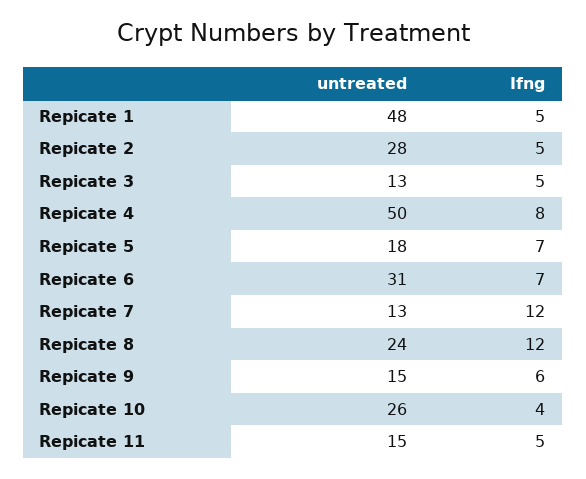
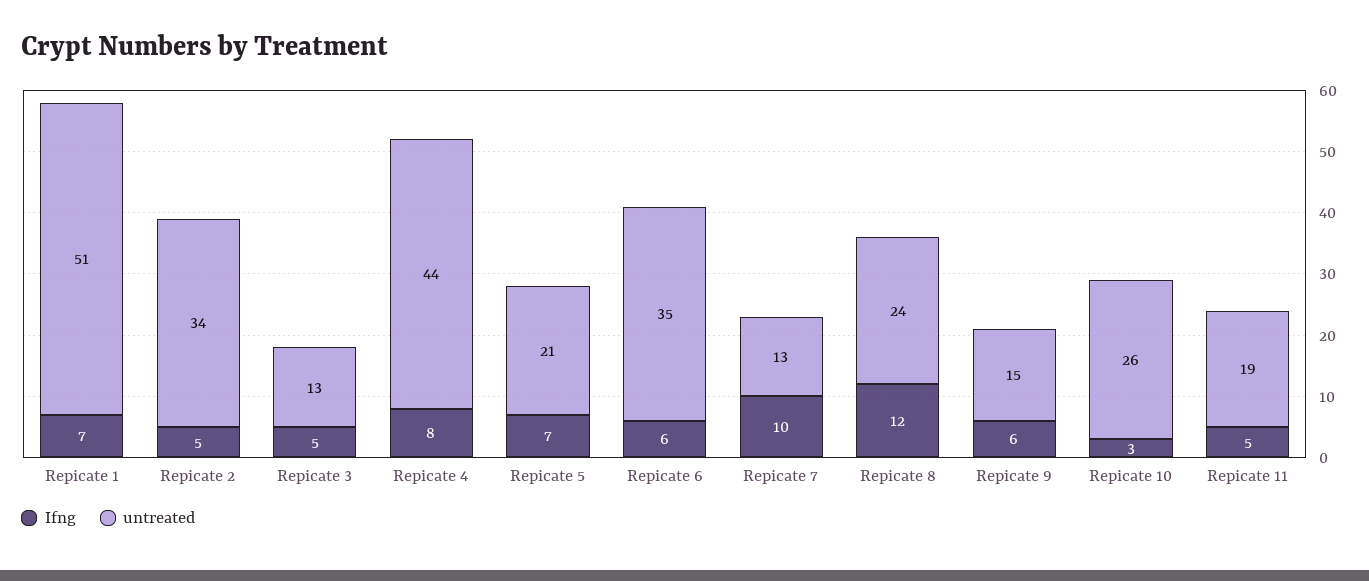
untreated, Repicate 1: 48 -> 51
Ifng, Repicate 1: 5 -> 7
untreated, Repicate 2: 28 -> 34
untreated, Repicate 4: 50 -> 44
untreated, Repicate 5: 18 -> 21
untreated, Repicate 6: 31 -> 35
Ifng, Repicate 6: 7 -> 6
Ifng, Repicate 7: 12 -> 10
Ifng, Repicate 10: 4 -> 3
untreated, Repicate 11: 15 -> 19

